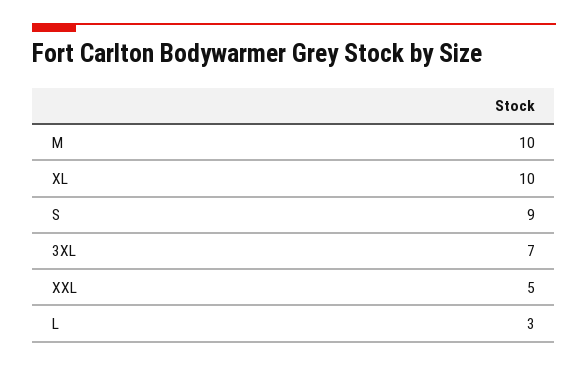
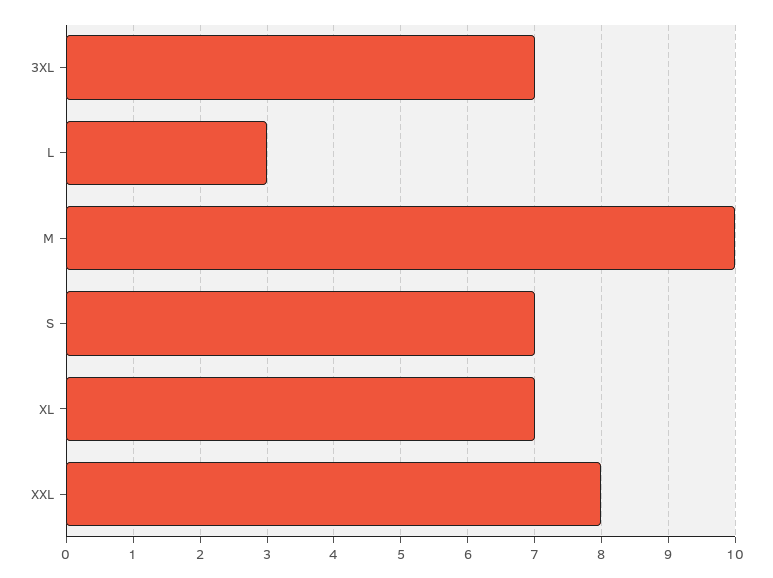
XL: 10 -> 7
S: 9 -> 7
XXL: 5 -> 8

